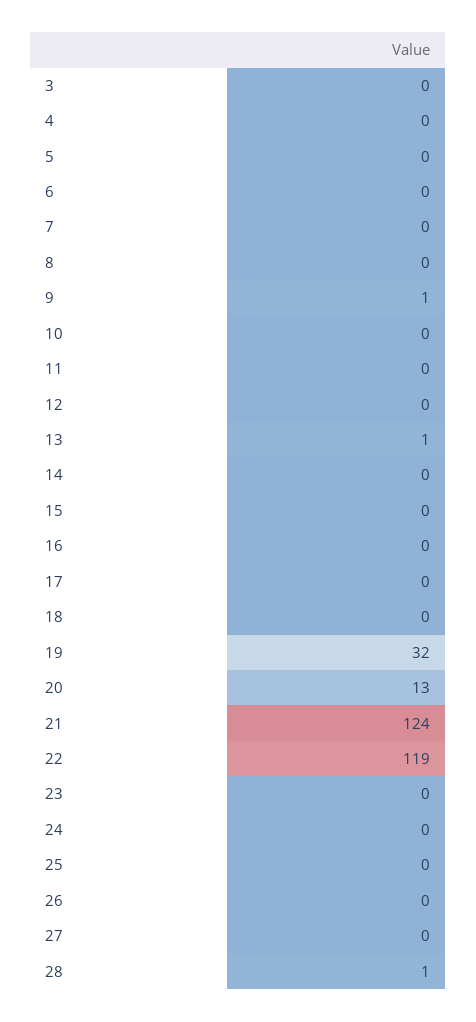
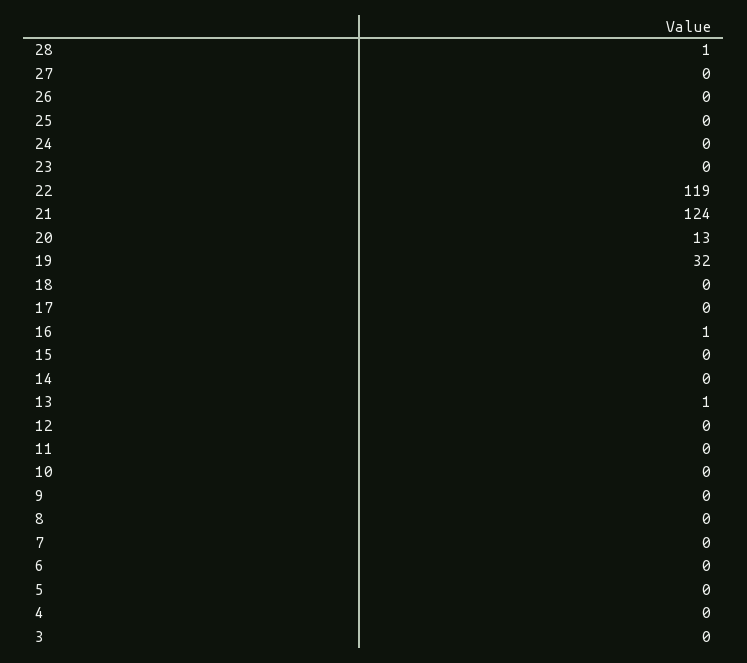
9: 1 -> 0
16: 0 -> 1

